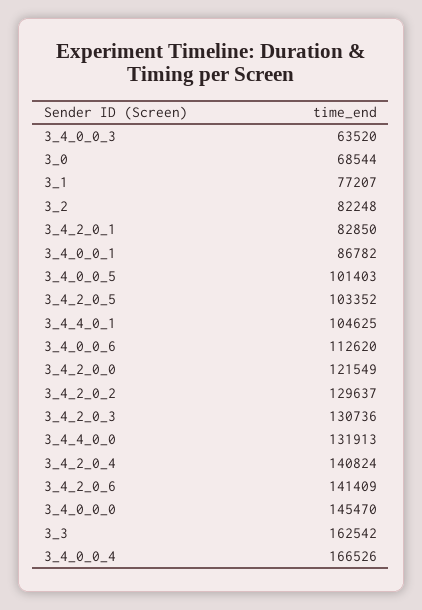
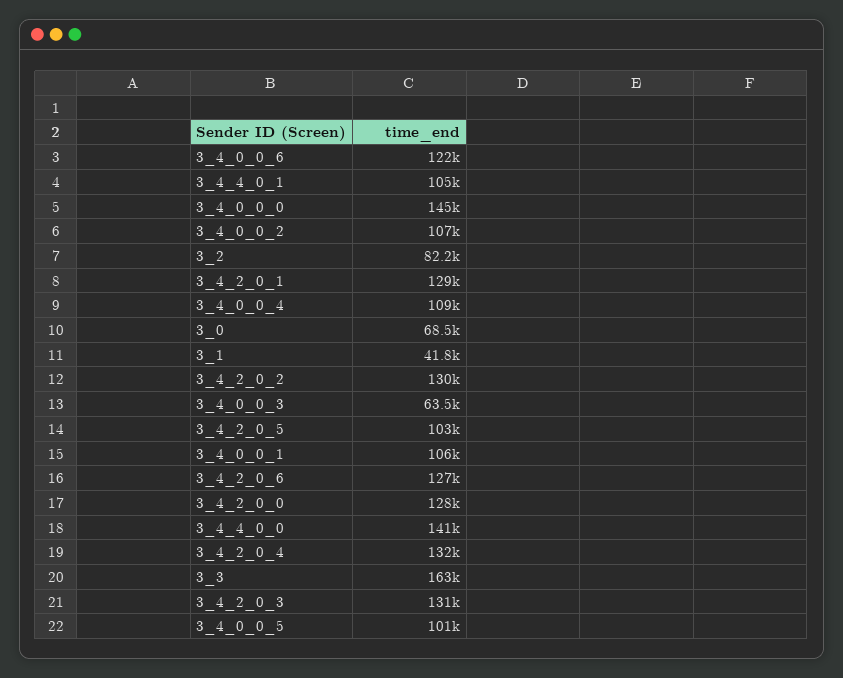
3_1: 77207 -> 41800
3_4_2_0_1: 82850 -> 129000
3_4_0_0_1: 86782 -> 106000
3_4_0_0_6: 112620 -> 122000
3_4_2_0_0: 121549 -> 128000
3_4_4_0_0: 131913 -> 141000
3_4_2_0_4: 140824 -> 132000
3_4_2_0_6: 141409 -> 127000
3_4_0_0_4: 166526 -> 109000
3_4_0_0_2: none -> 107000

